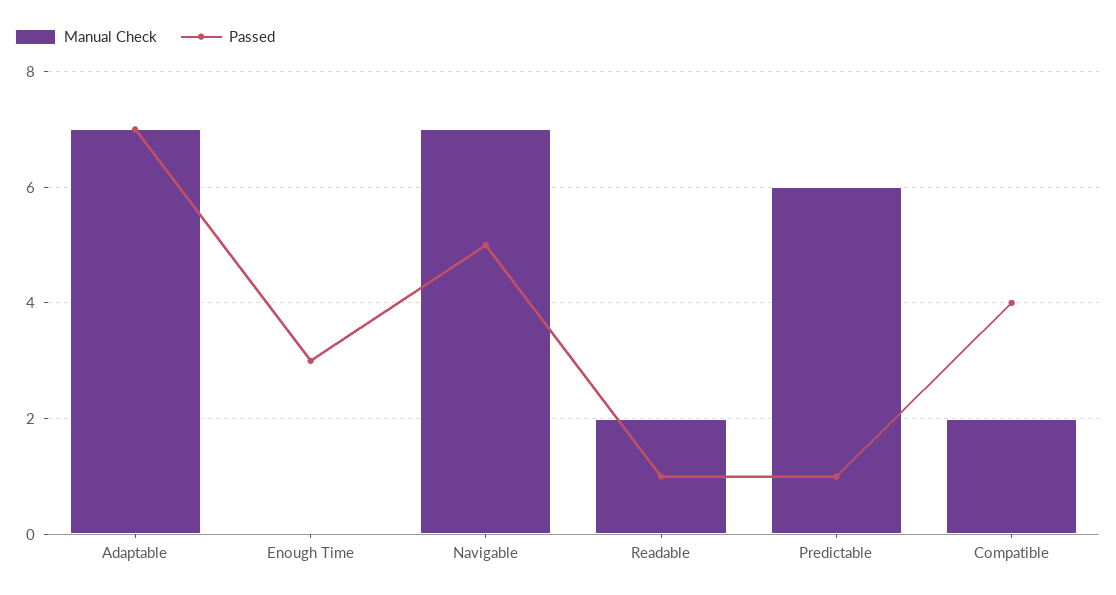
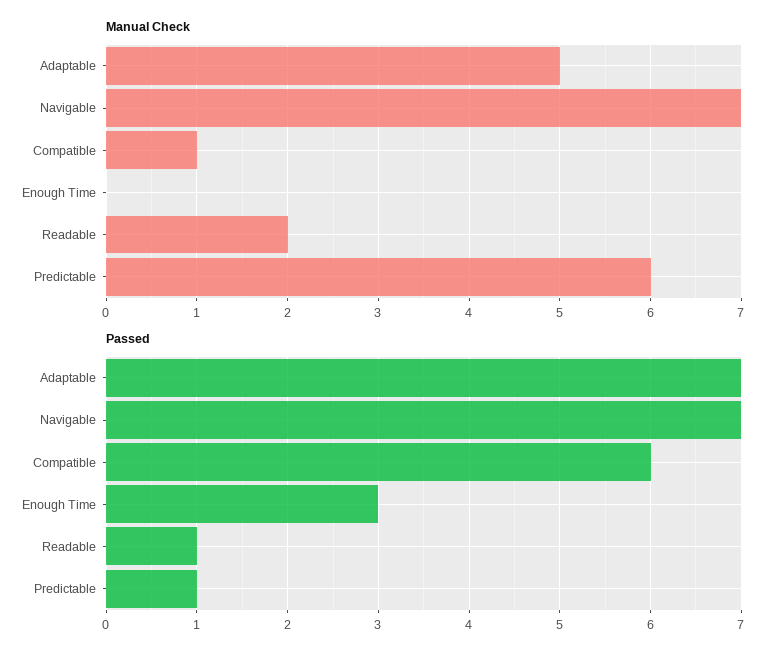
Manual Check, Adaptable: 7 -> 5
Passed, Navigable: 5 -> 7
Manual Check, Compatible: 2 -> 1
Passed, Compatible: 4 -> 6

